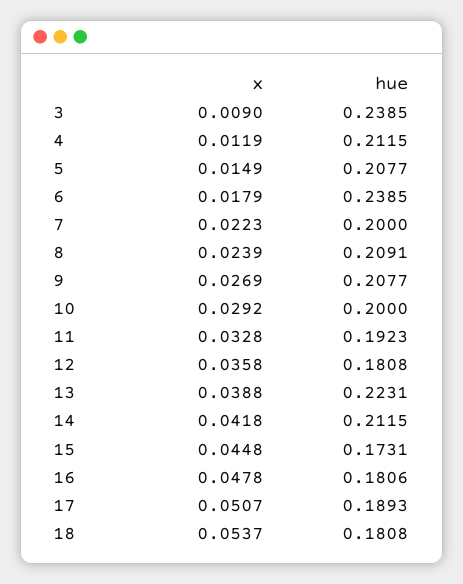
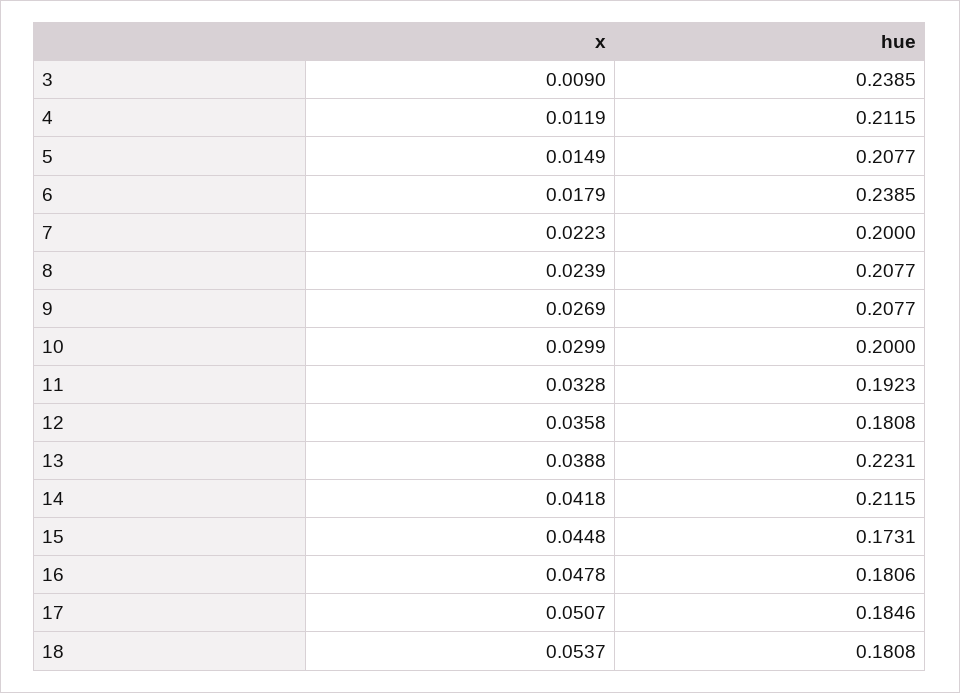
hue, 8: 0.2091 -> 0.2077
x, 10: 0.0292 -> 0.0299
hue, 17: 0.1893 -> 0.1846

